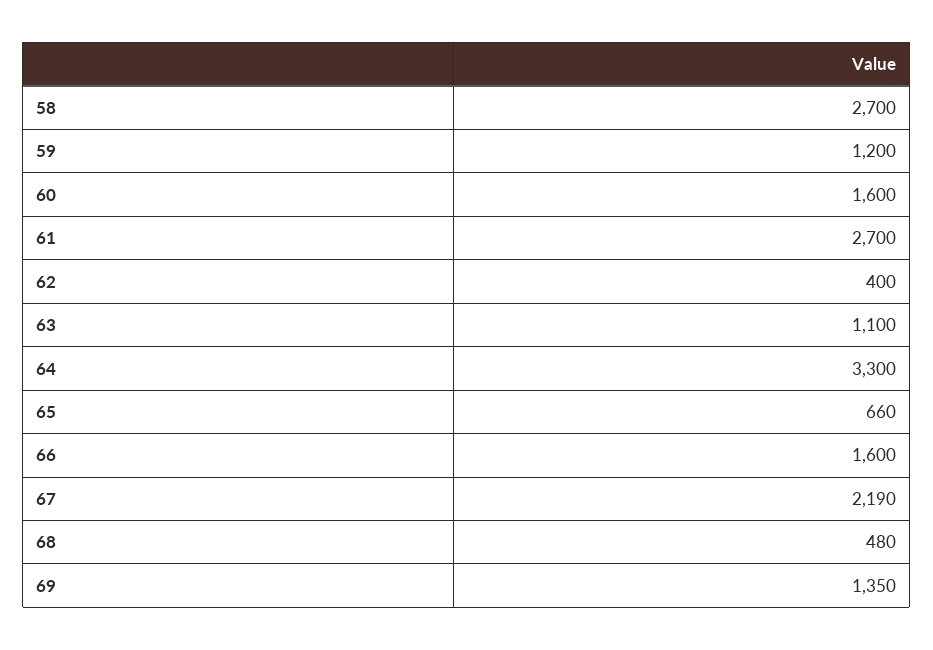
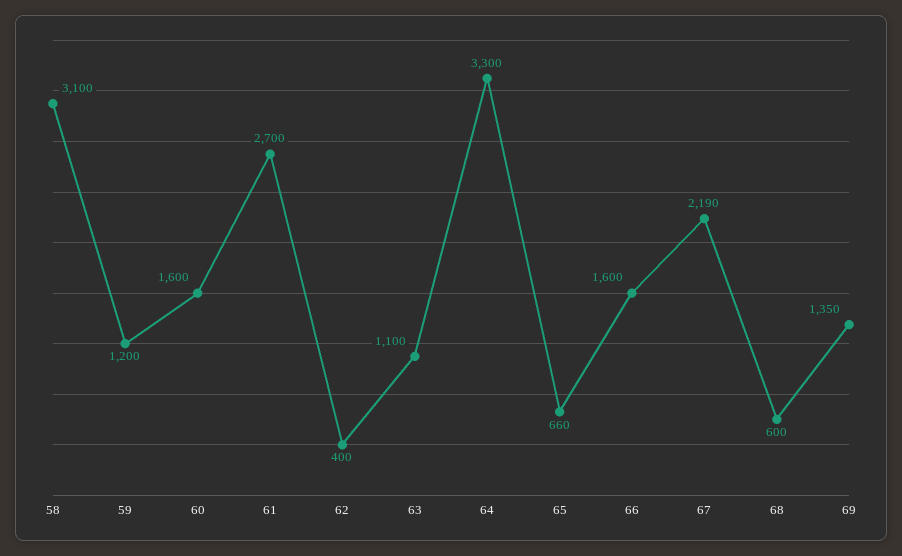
58: 2700 -> 3100
68: 480 -> 600

